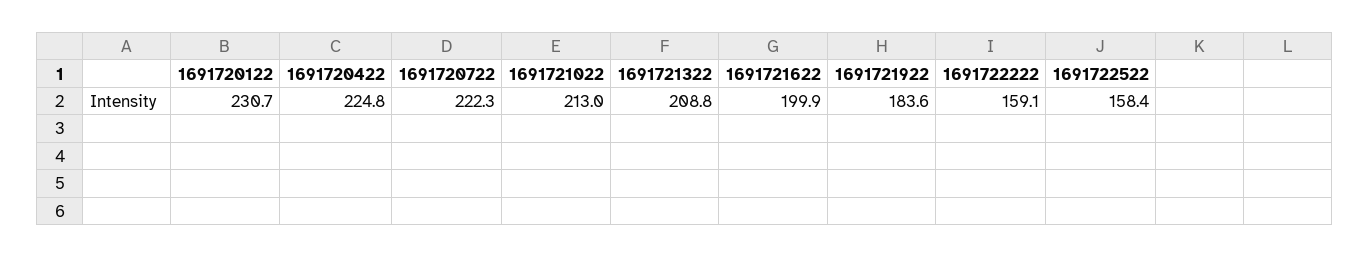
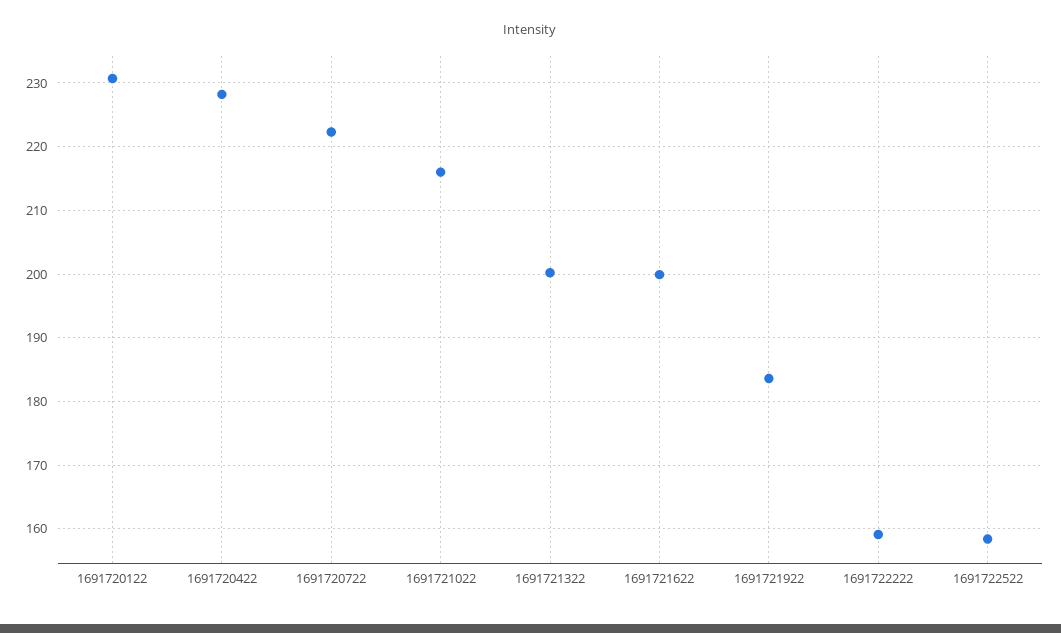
1691720422: 224.8 -> 228
1691721022: 213 -> 216
1691721322: 208.8 -> 200

